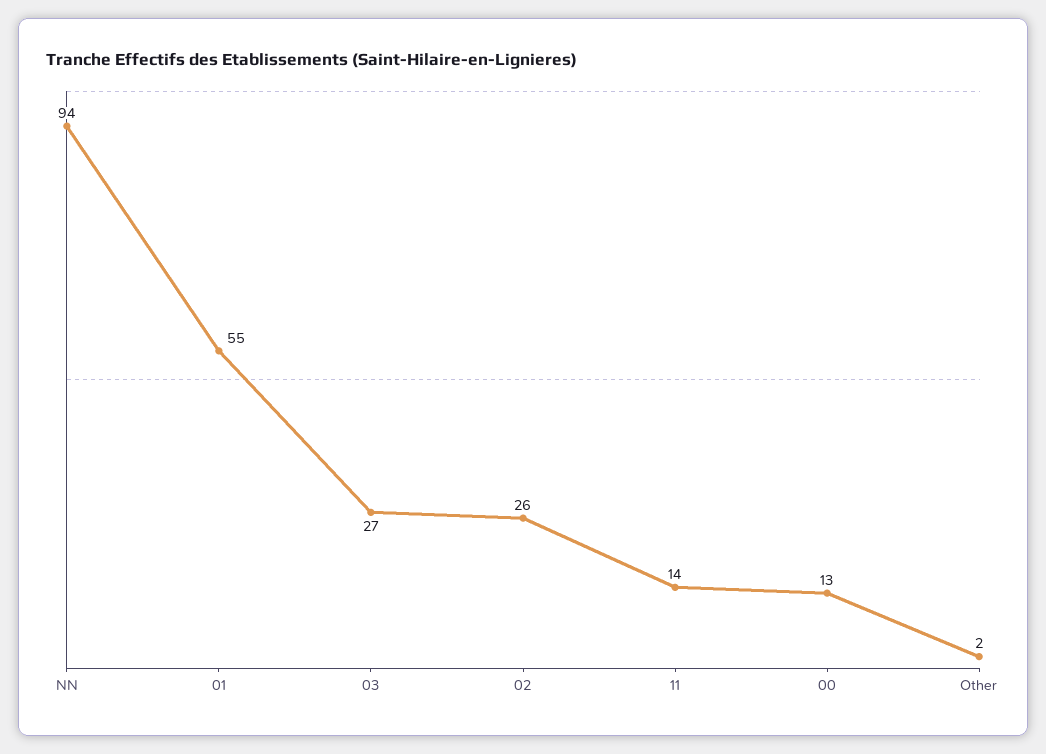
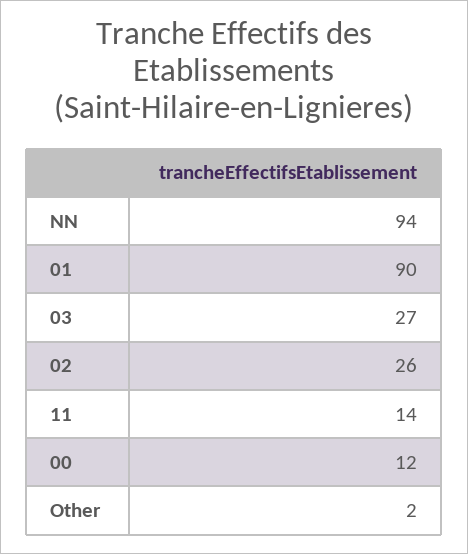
01: 55 -> 90
00: 13 -> 12

